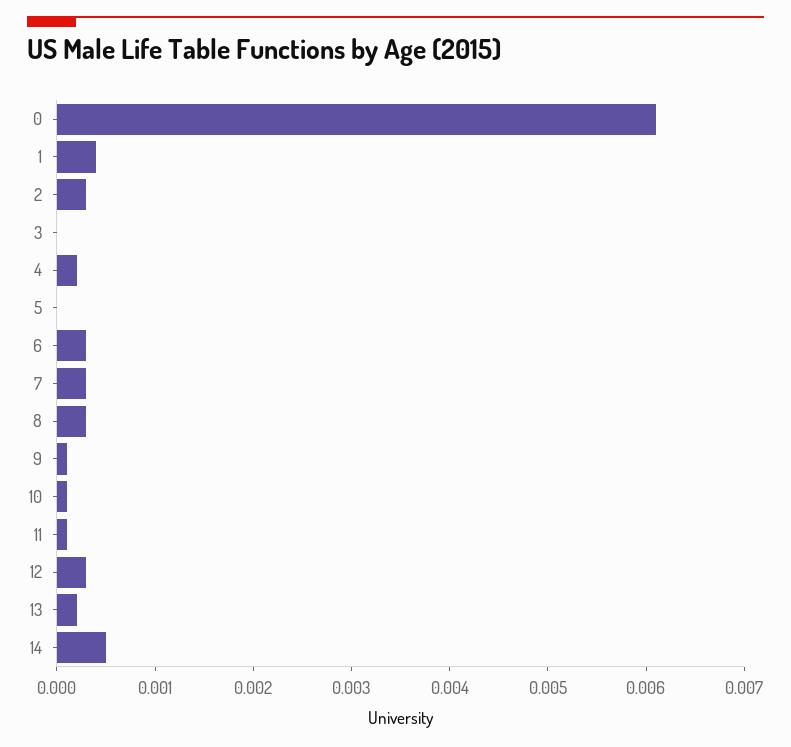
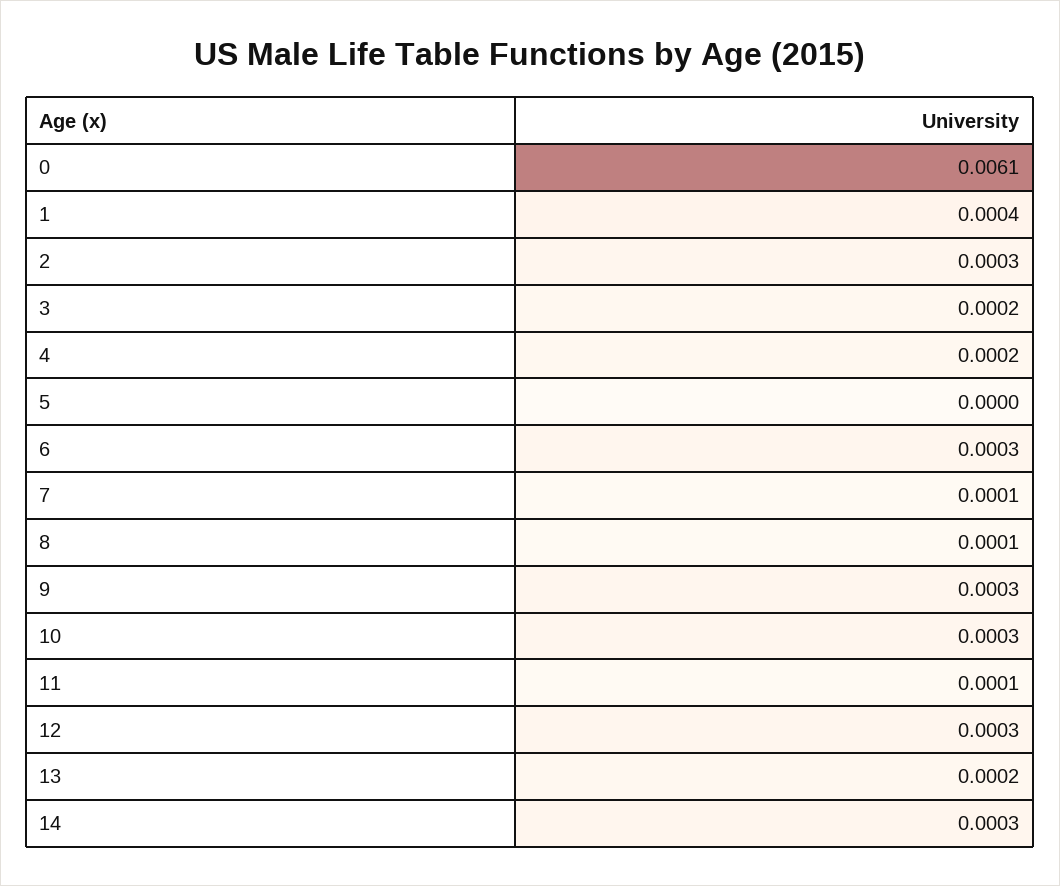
3: 0 -> 0.0002
7: 0.0003 -> 0.0001
8: 0.0003 -> 0.0001
9: 0.0001 -> 0.0003
10: 0.0001 -> 0.0003
14: 0.0005 -> 0.0003

